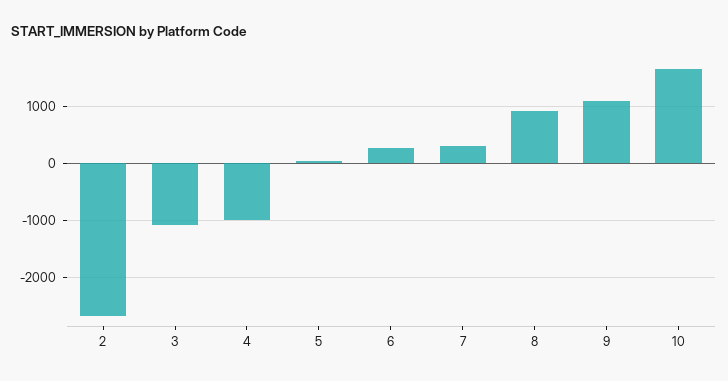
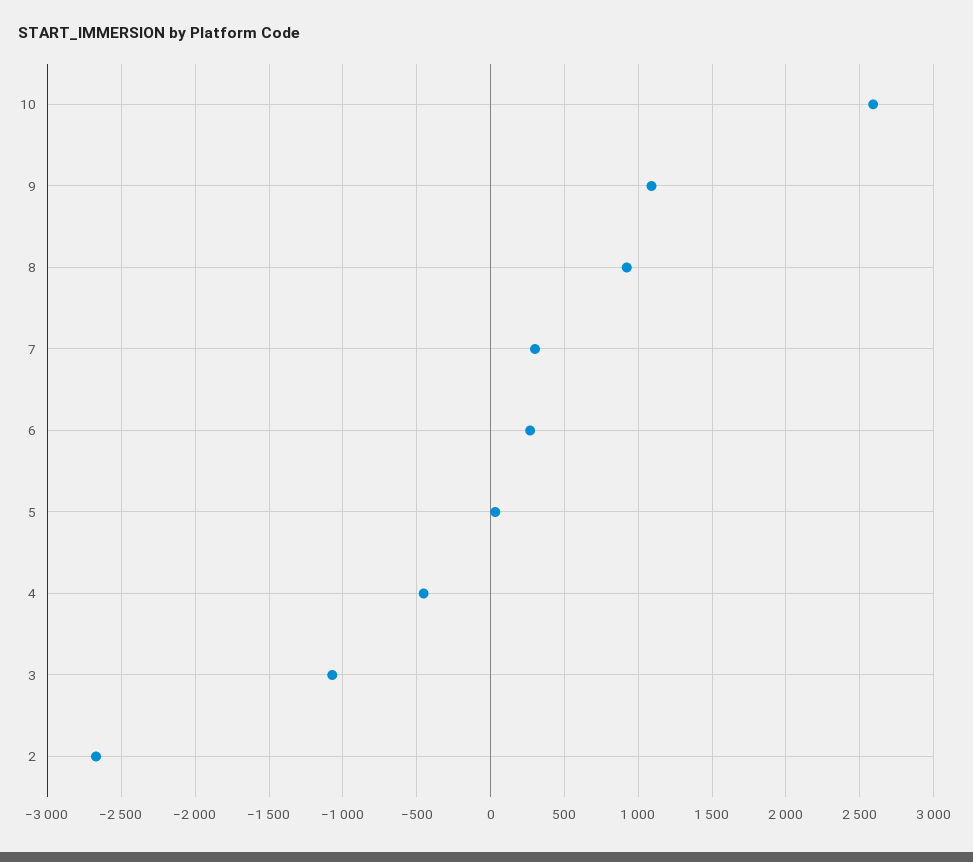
4: -1000 -> -450
10: 1600 -> 2600

